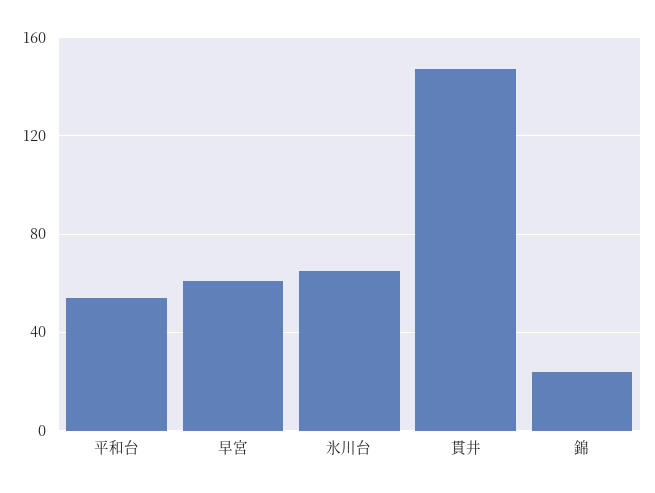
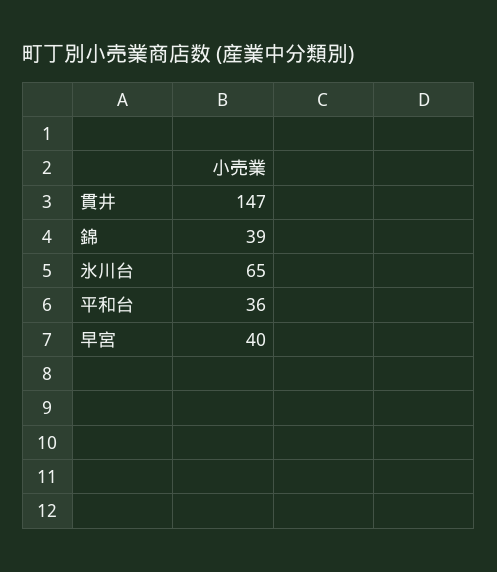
平和台: 55 -> 36
早宮: 60 -> 40
錦: 25 -> 39

